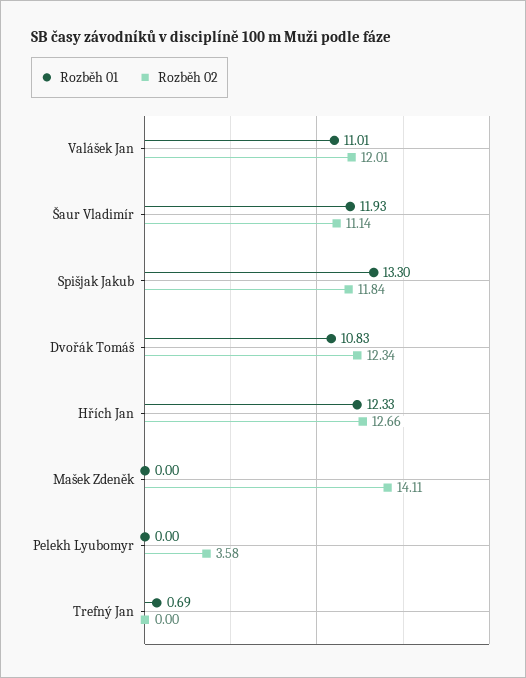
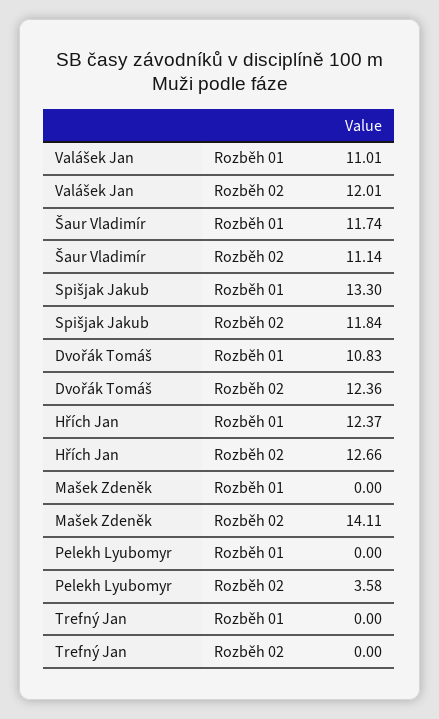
Rozběh 01, Šaur Vladimír: 11.93 -> 11.74
Rozběh 02, Dvořák Tomáš: 12.34 -> 12.36
Rozběh 01, Hřích Jan: 12.33 -> 12.37
Rozběh 01, Trefný Jan: 0.69 -> 0

